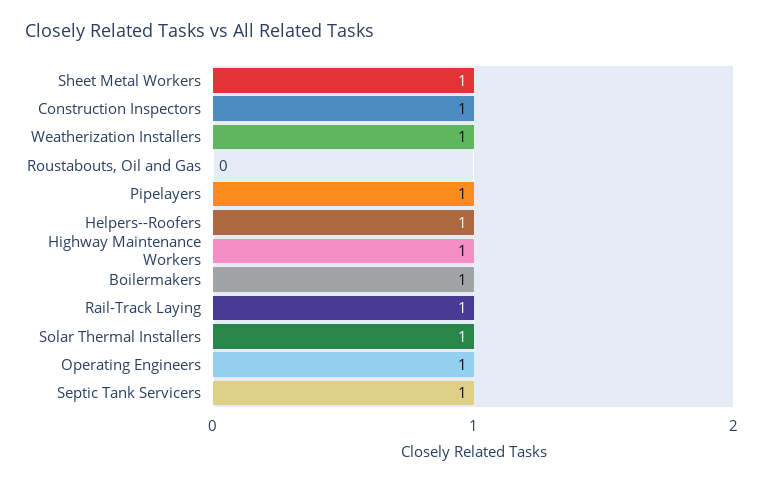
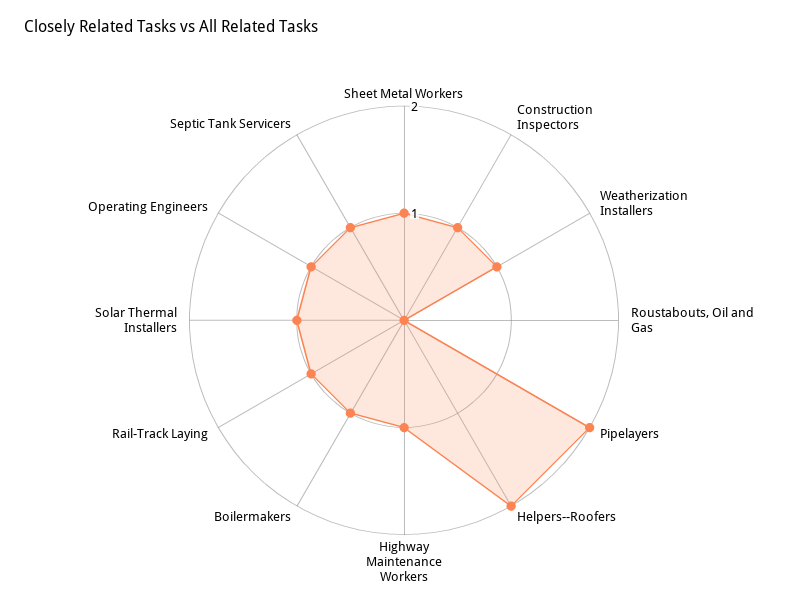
Pipelayers: 1 -> 2
Helpers--Roofers: 1 -> 2

